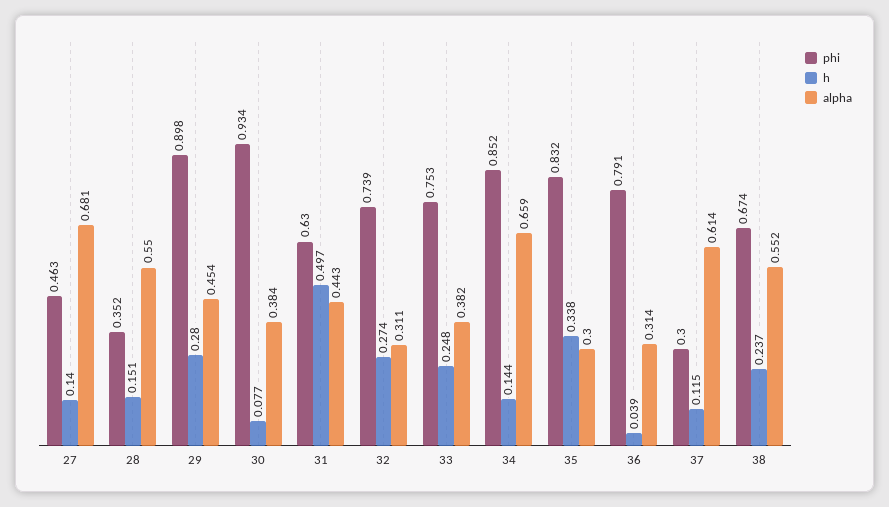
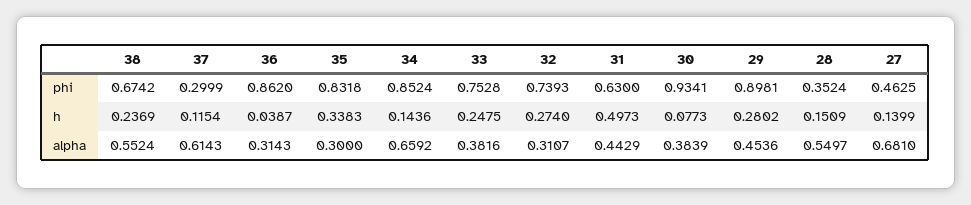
phi, 36: 0.791 -> 0.862

